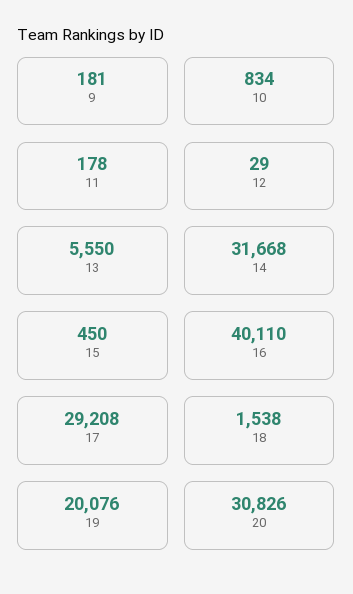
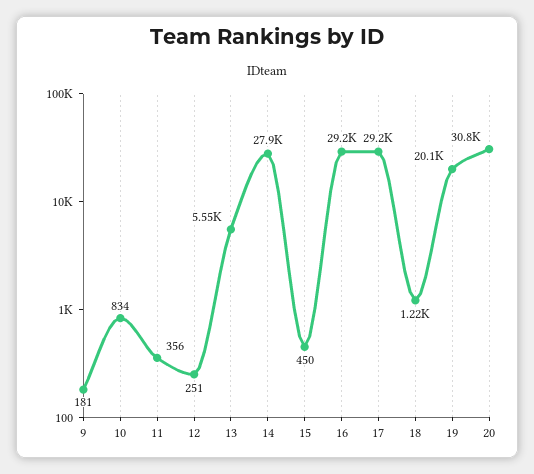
11: 178 -> 356
12: 29 -> 251
14: 31668 -> 27900
16: 40110 -> 29200
18: 1538 -> 1220

